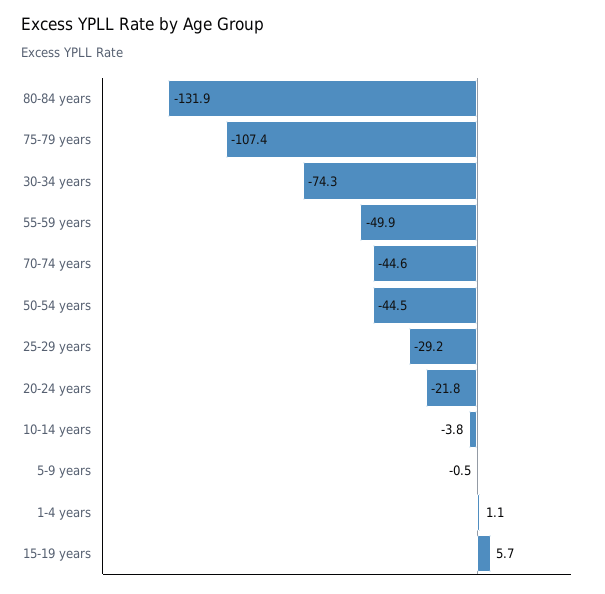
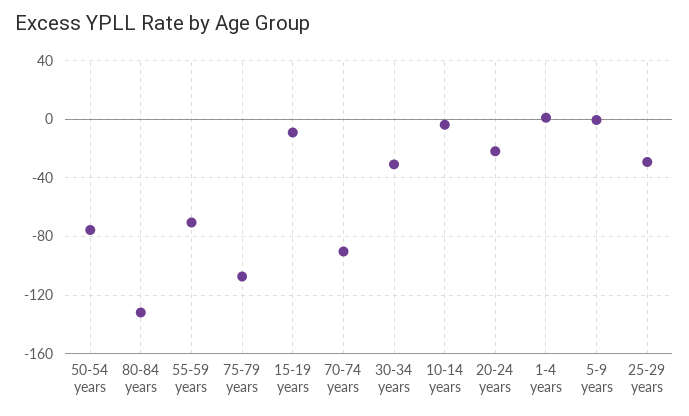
30-34 years: -74.3 -> -30
55-59 years: -49.9 -> -70
70-74 years: -44.6 -> -90
50-54 years: -44.5 -> -75
15-19 years: 5.7 -> -10

